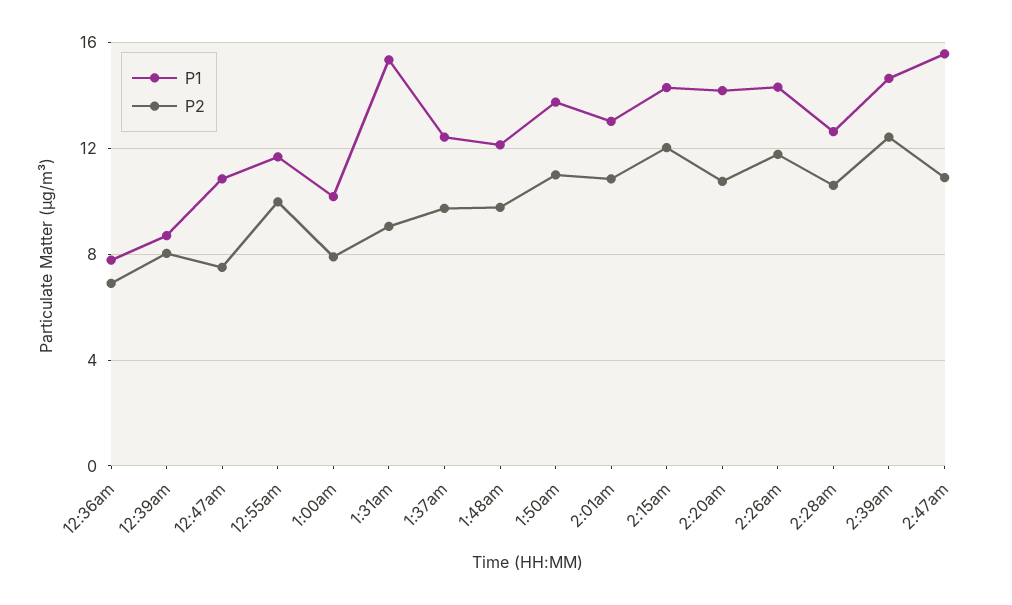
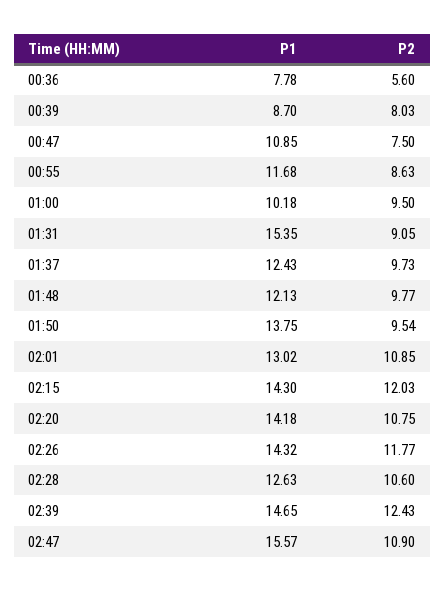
P2, 12:36am: 7 -> 5.6
P2, 12:55am: 10 -> 8.63
P2, 1:00am: 8 -> 9.5
P2, 1:50am: 11 -> 9.54

